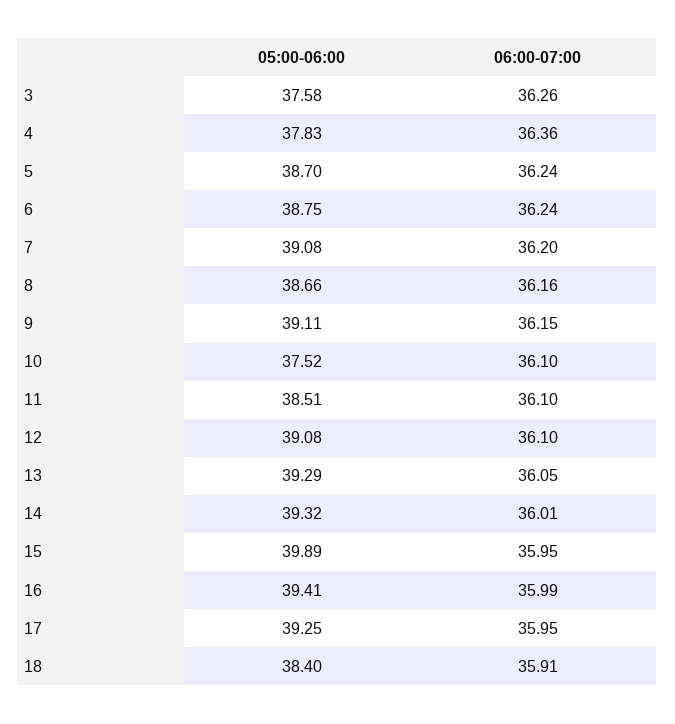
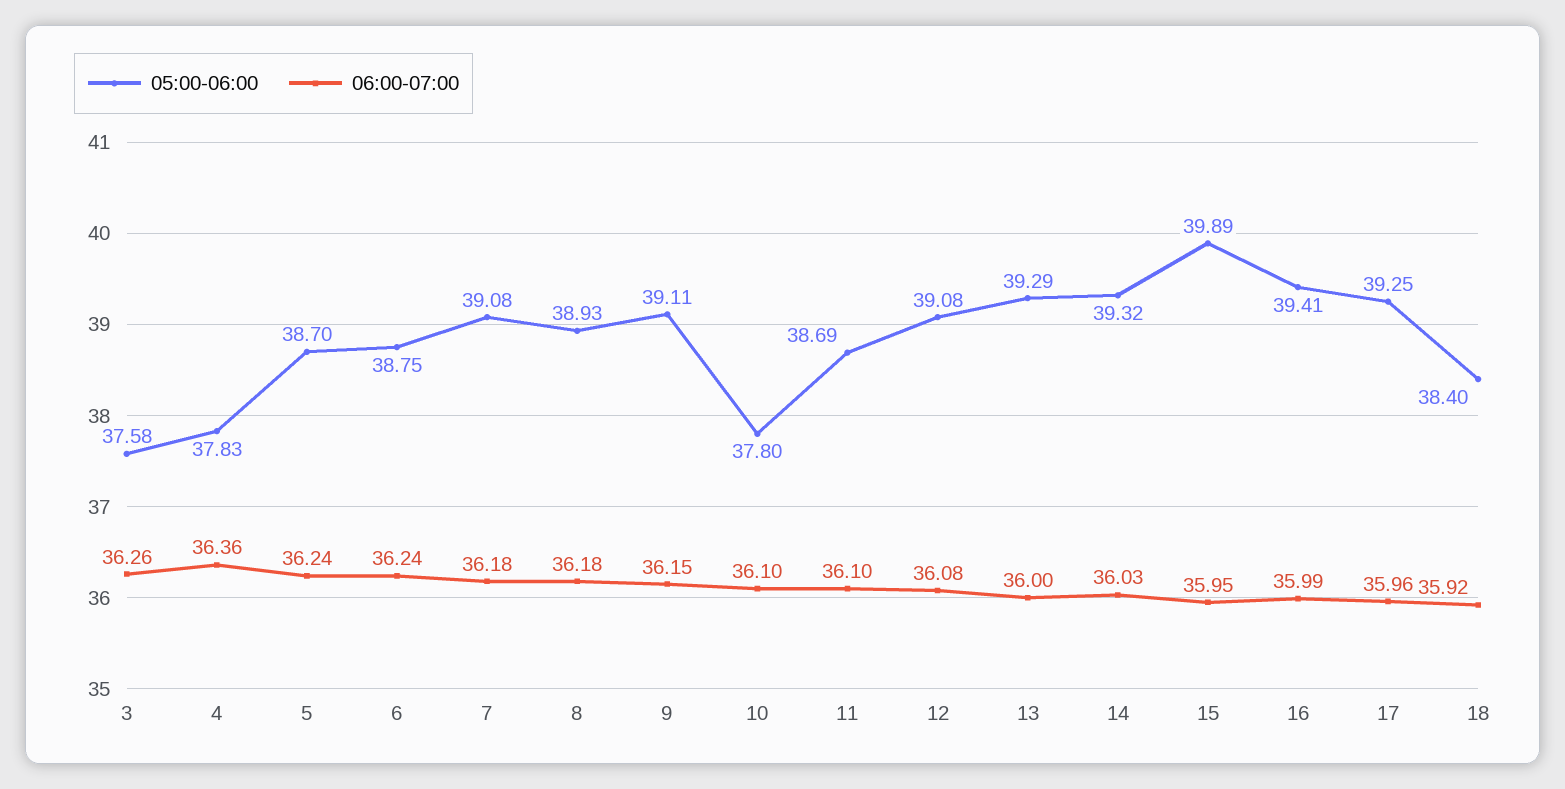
06:00-07:00, 7: 36.2 -> 36.18
05:00-06:00, 8: 38.66 -> 38.93
06:00-07:00, 8: 36.16 -> 36.18
05:00-06:00, 10: 37.52 -> 37.8
05:00-06:00, 11: 38.51 -> 38.69
06:00-07:00, 12: 36.1 -> 36.08
06:00-07:00, 13: 36.05 -> 36
06:00-07:00, 14: 36.01 -> 36.03
06:00-07:00, 17: 35.95 -> 35.96
06:00-07:00, 18: 35.91 -> 35.92

